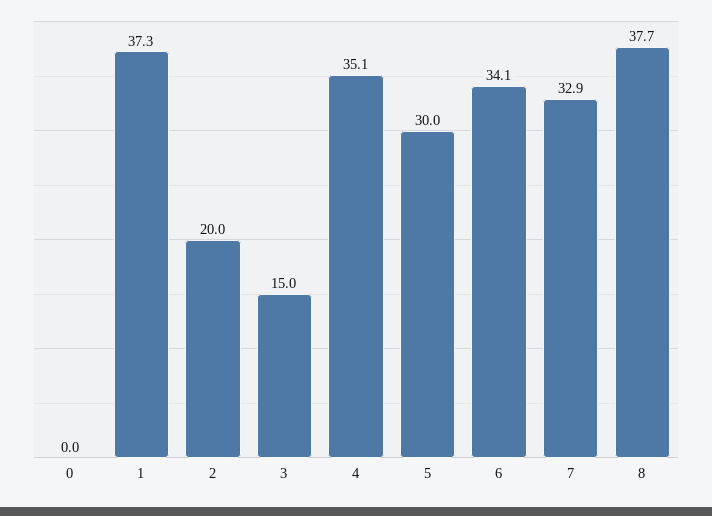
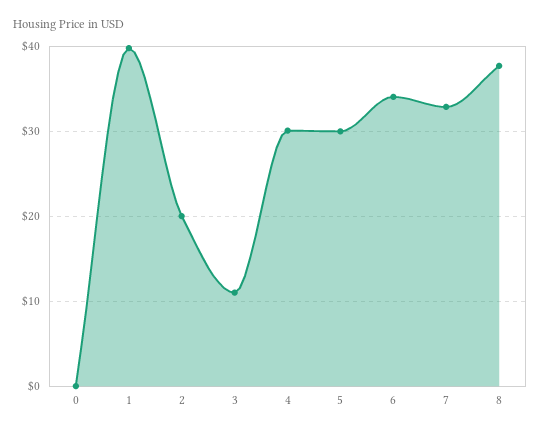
1: 37.3 -> 40
3: 15 -> 11
4: 35.1 -> 30

